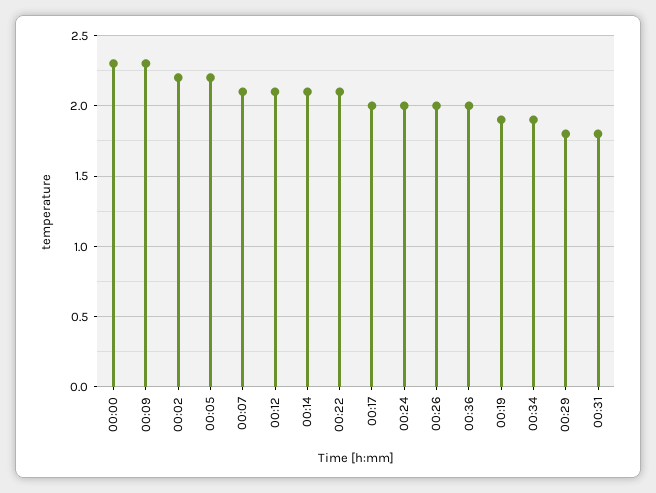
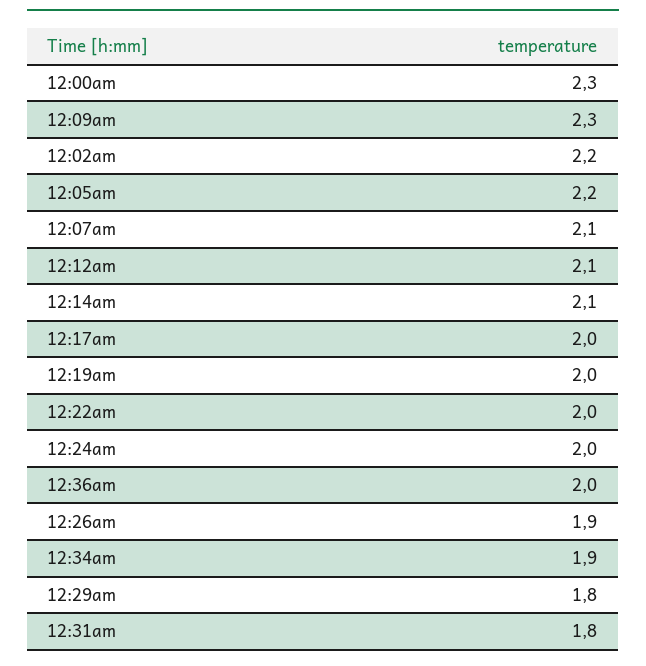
00:22: 2.1 -> 2
00:26: 2 -> 1.9
00:19: 1.9 -> 2

